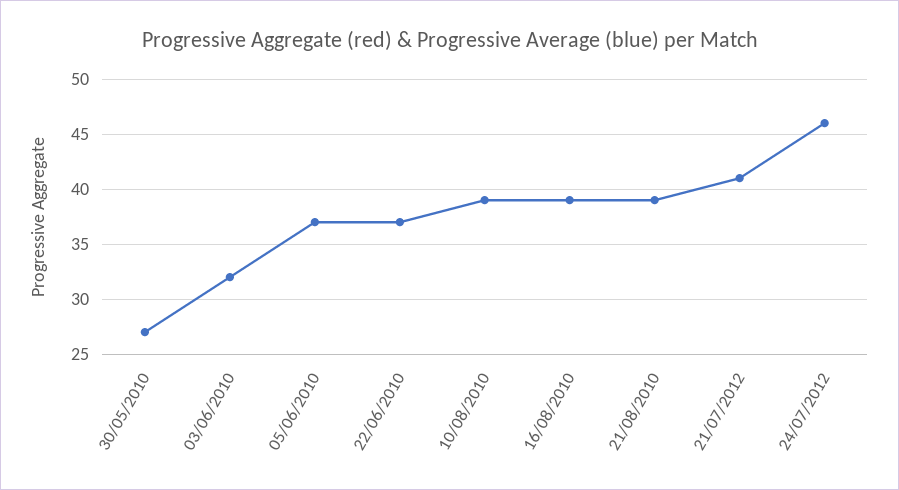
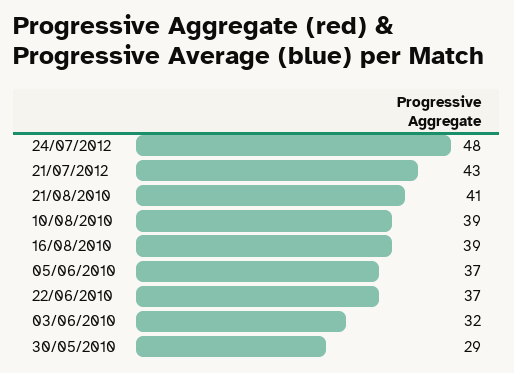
30/05/2010: 27 -> 29
21/08/2010: 39 -> 41
21/07/2012: 41 -> 43
24/07/2012: 46 -> 48

